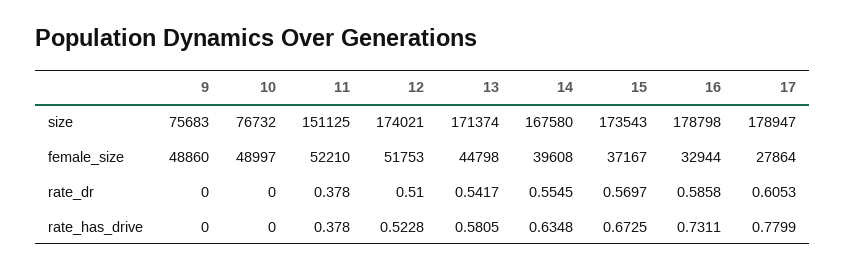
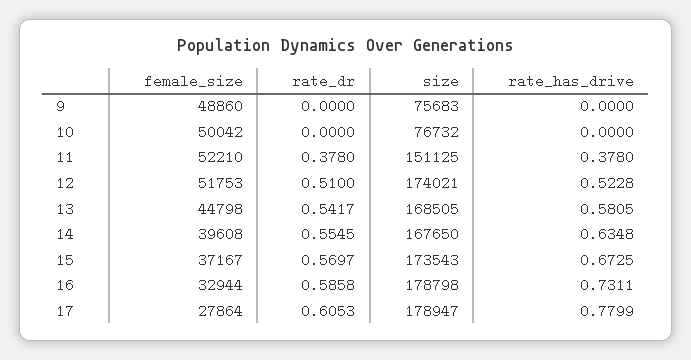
13, size: 171374 -> 168505
14, size: 167580 -> 167650
10, female_size: 48997 -> 50042

